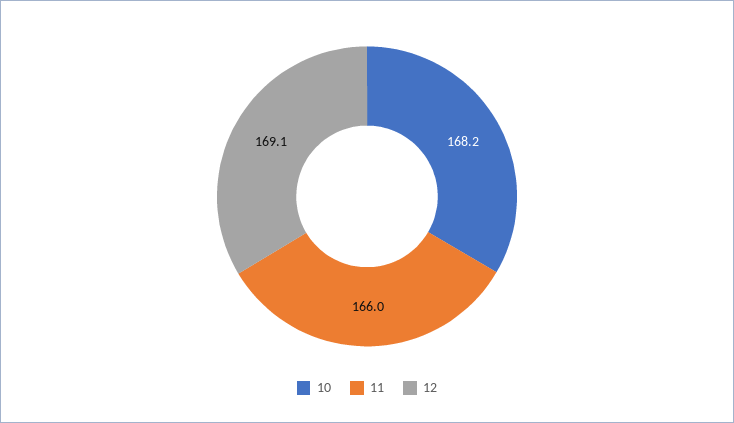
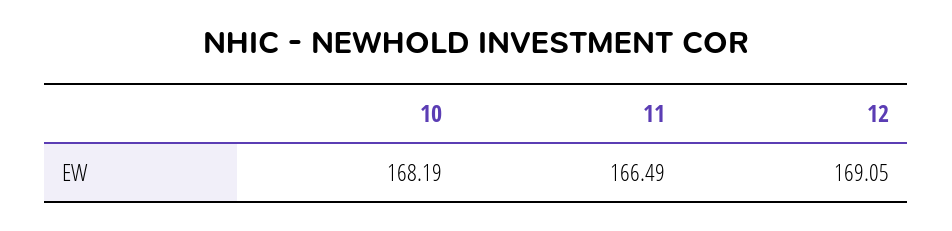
11: 166 -> 166.49

